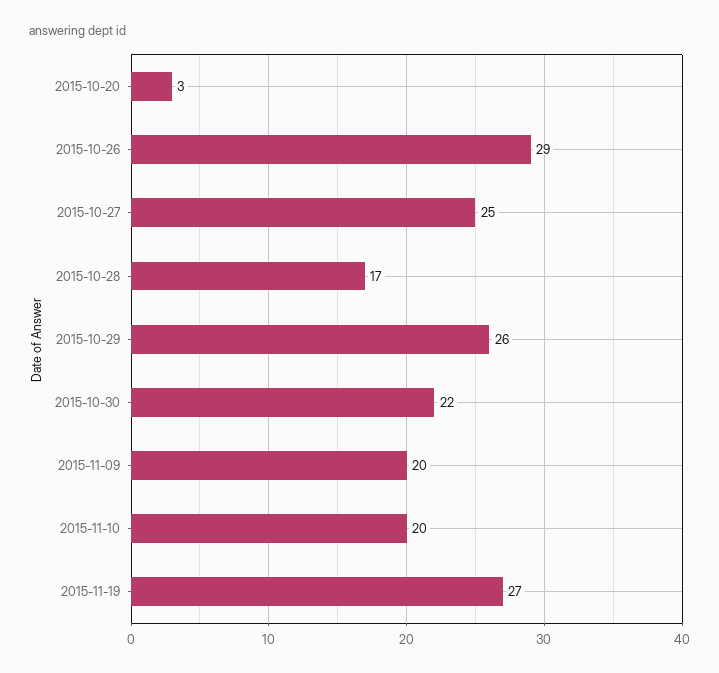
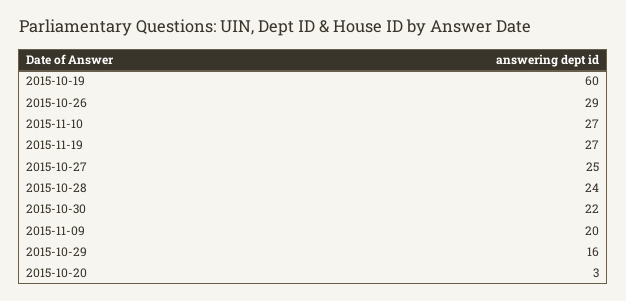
2015-10-28: 17 -> 24
2015-10-29: 26 -> 16
2015-11-10: 20 -> 27
2015-10-19: none -> 60

